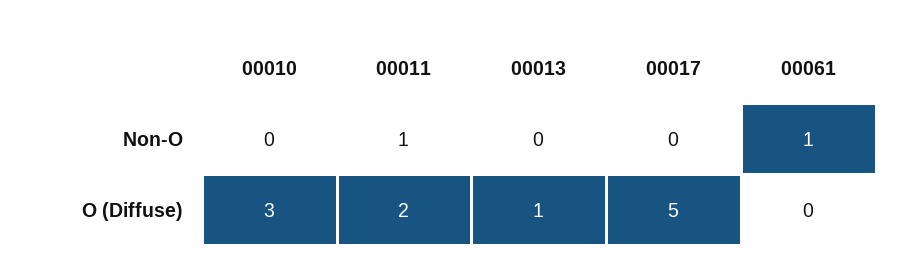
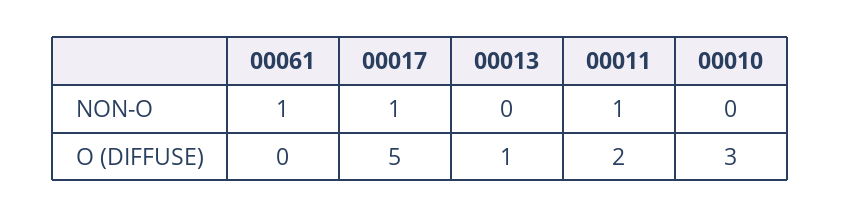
00017, Non-O: 0 -> 1

